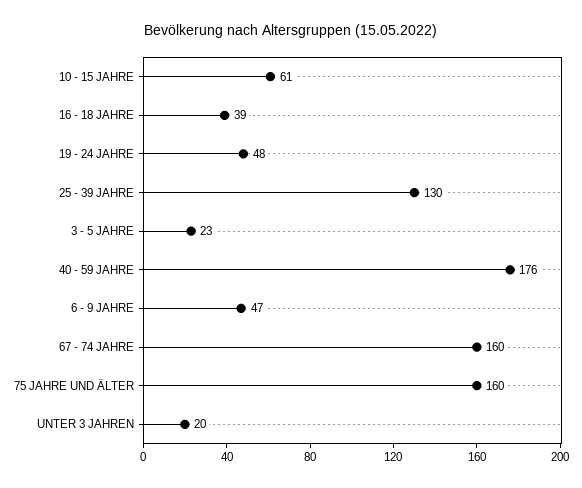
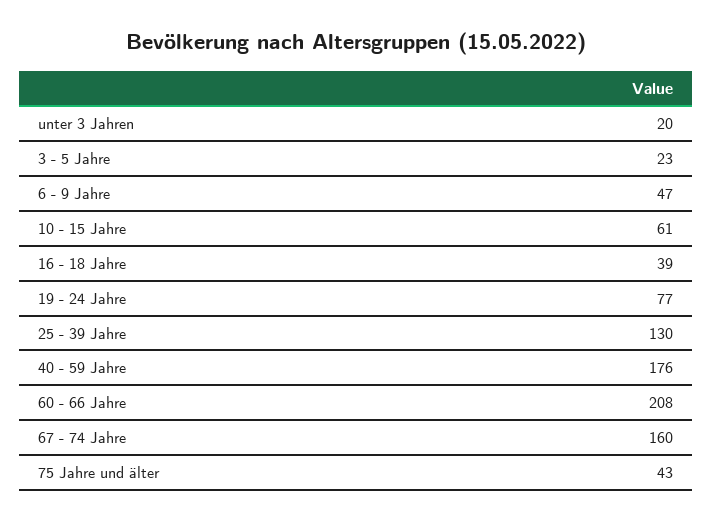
19 - 24 JAHRE: 48 -> 77
75 JAHRE UND ÄLTER: 160 -> 43
60 - 66 Jahre: none -> 208

